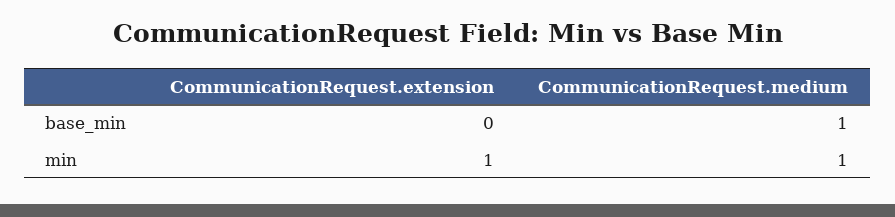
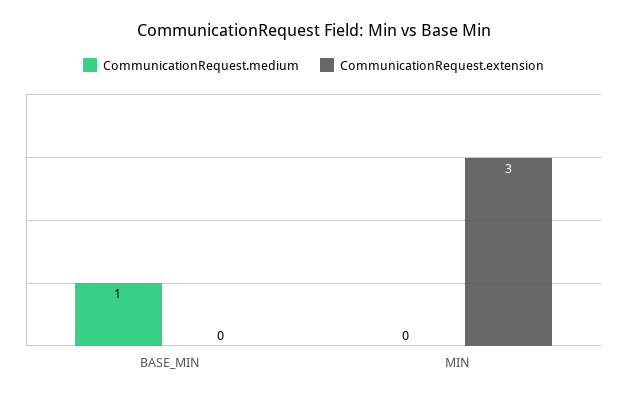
CommunicationRequest.extension, min: 1 -> 3
CommunicationRequest.medium, min: 1 -> 0

